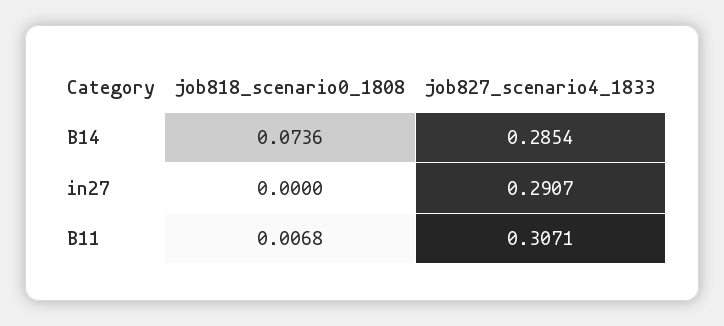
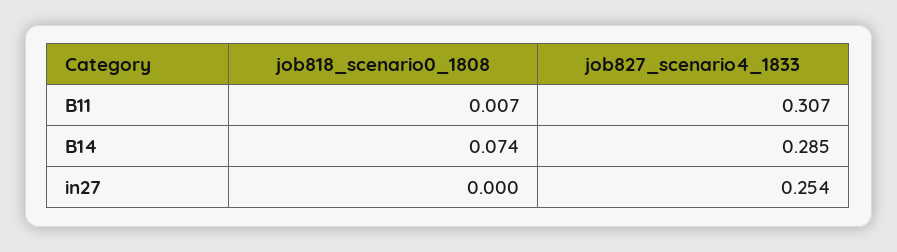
job827_scenario4_1833, in27: 0.2907 -> 0.254

